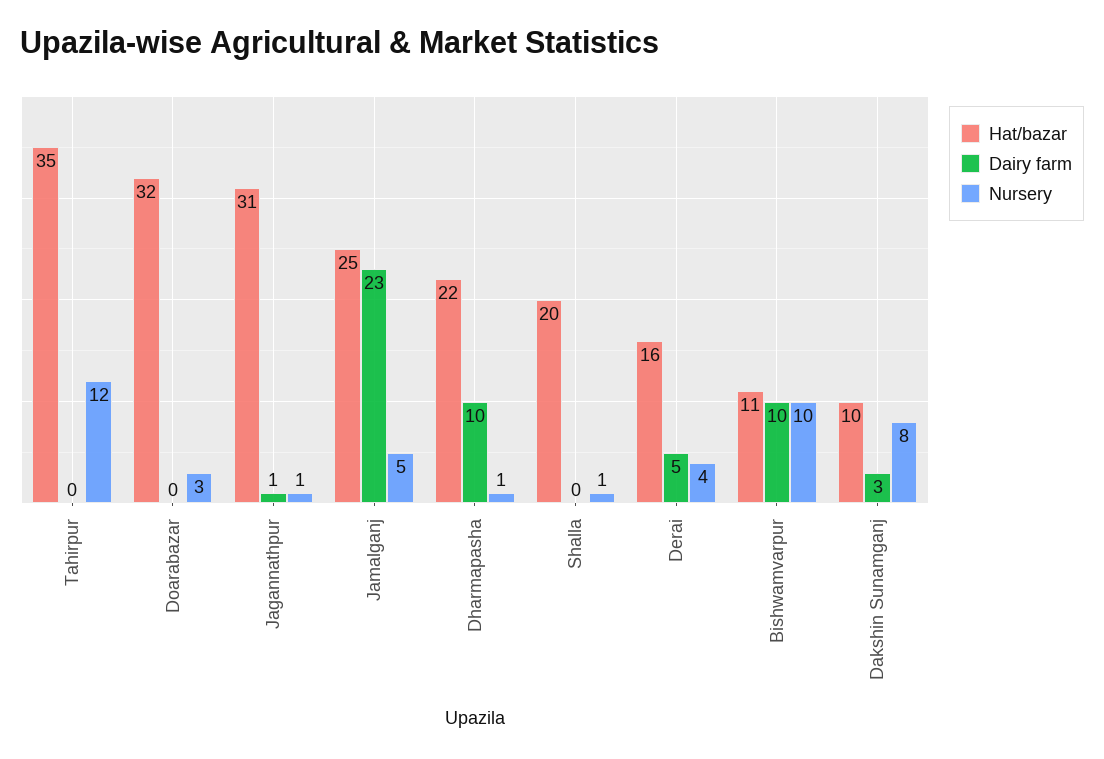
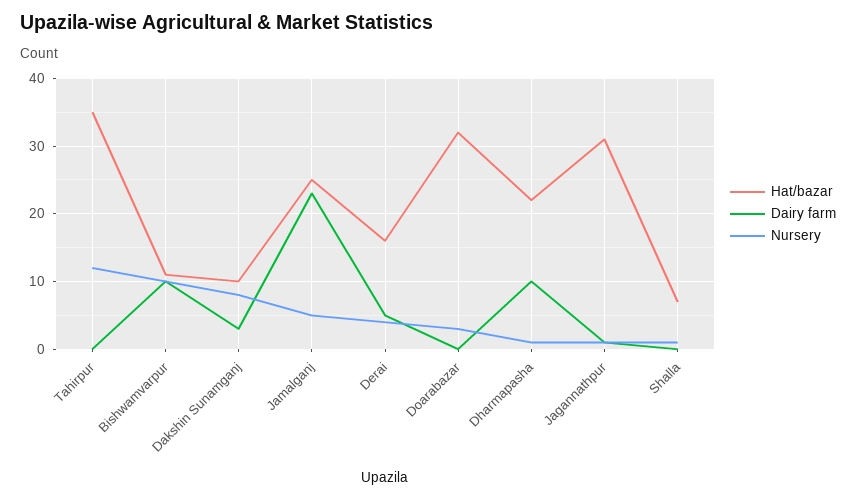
Hat/bazar, Shalla: 20 -> 7

